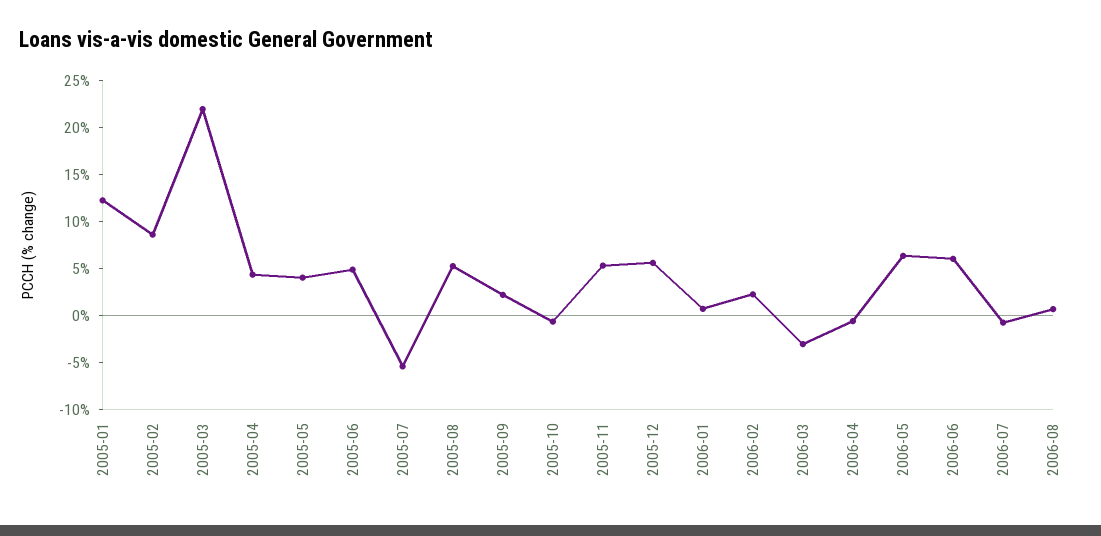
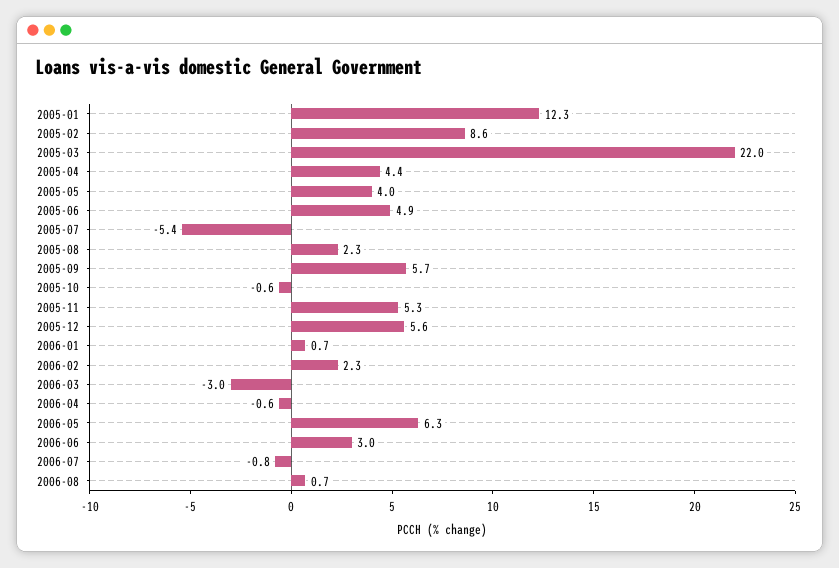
2005-08: 5 -> 2.3
2005-09: 2 -> 5.7
2006-06: 6 -> 3

